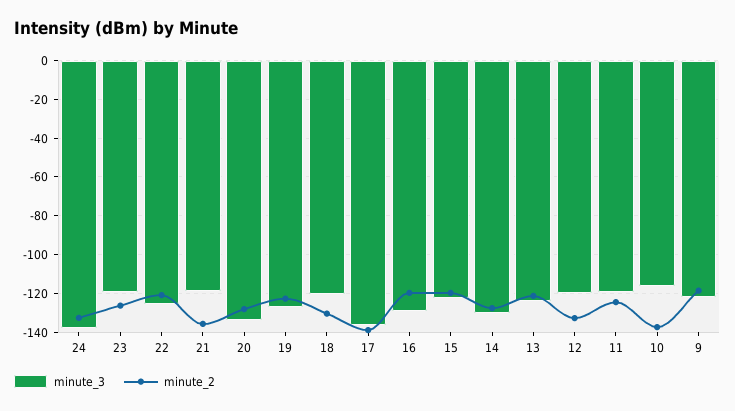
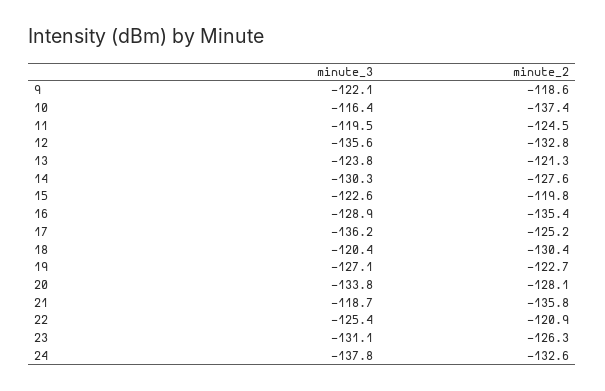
minute_3, 23: -120 -> -131.1
minute_2, 17: -140 -> -125.2
minute_2, 16: -120 -> -135.4
minute_3, 12: -120 -> -135.6

